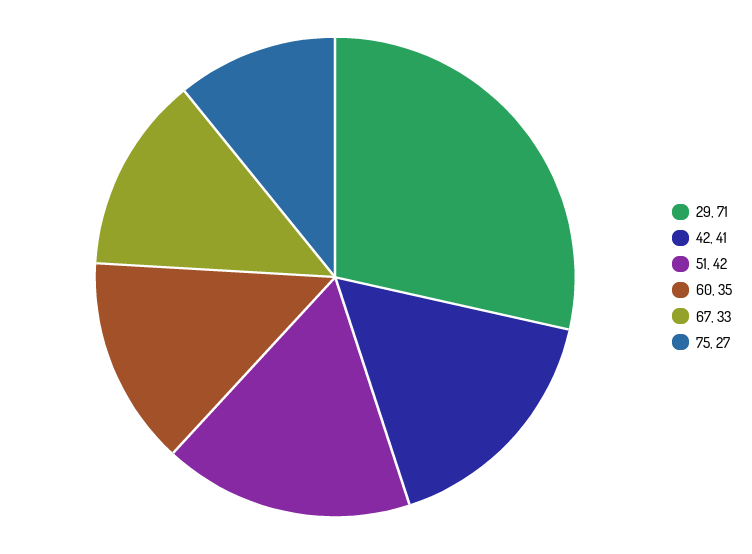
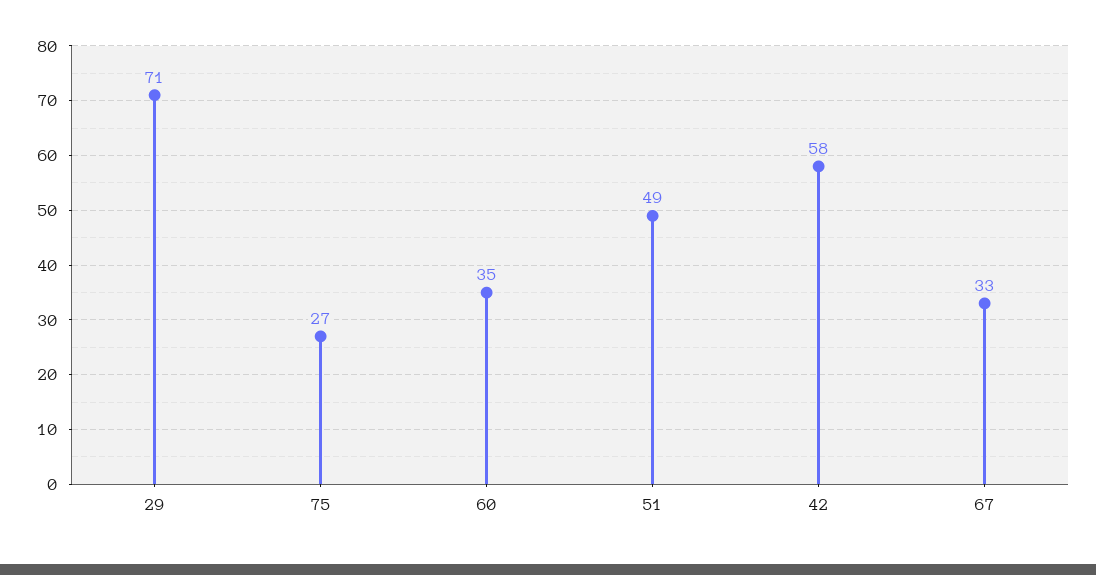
42: 41 -> 58
51: 42 -> 49

